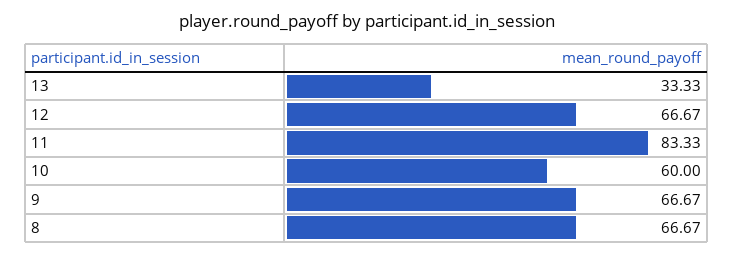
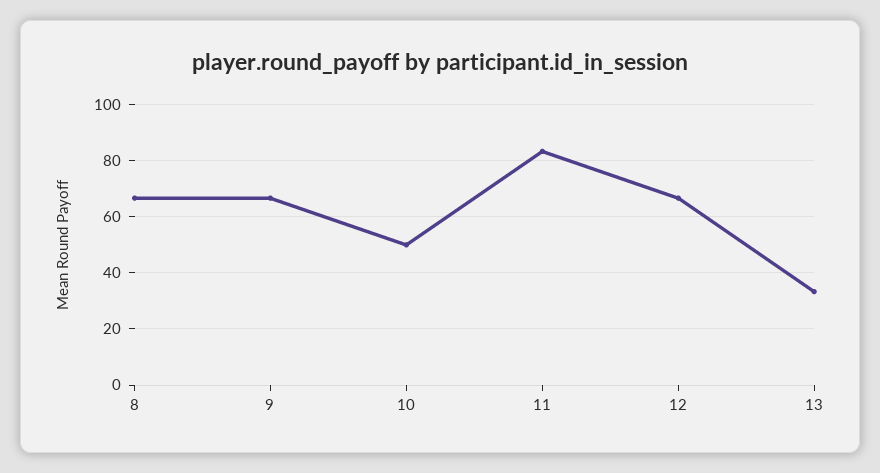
10: 60 -> 50

